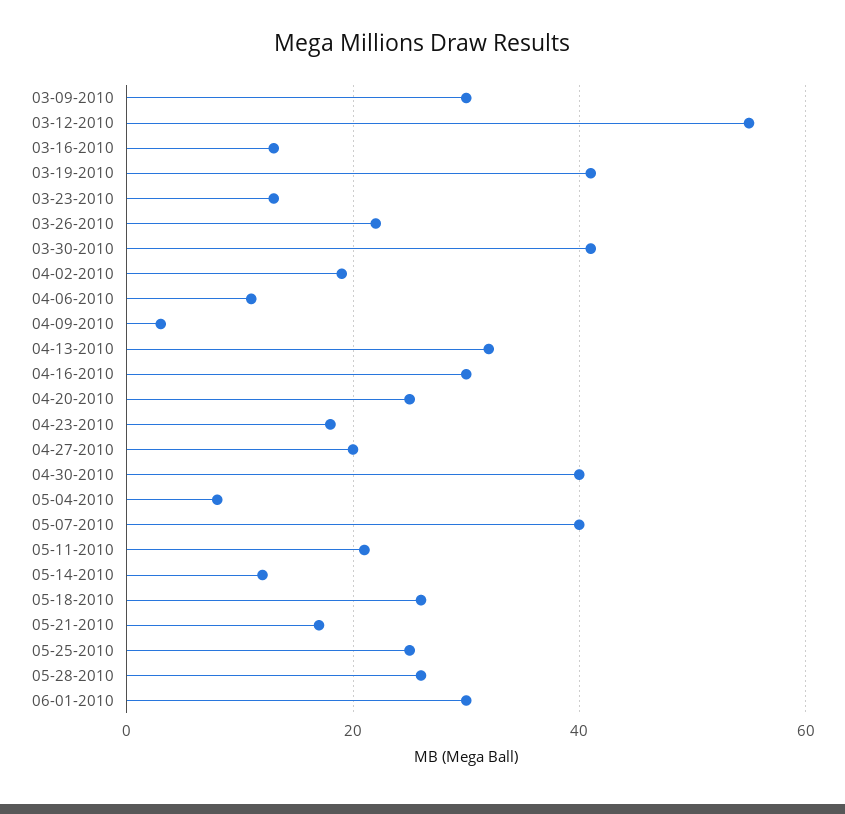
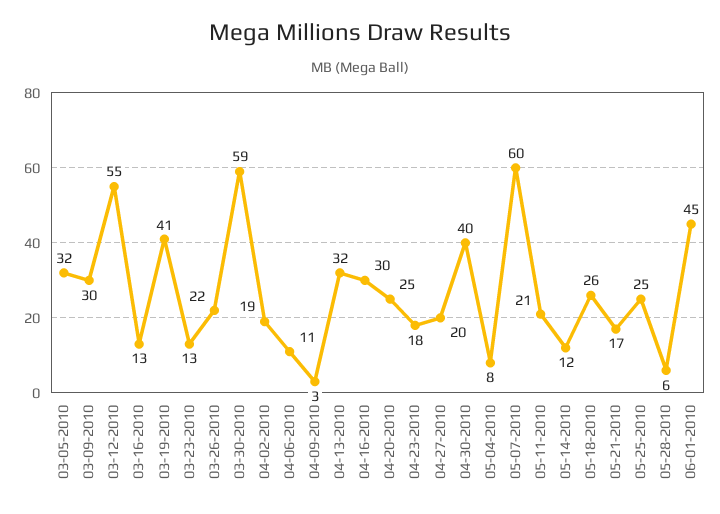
03-30-2010: 40 -> 59
05-07-2010: 40 -> 60
05-28-2010: 25 -> 6
06-01-2010: 30 -> 45
03-05-2010: none -> 32

